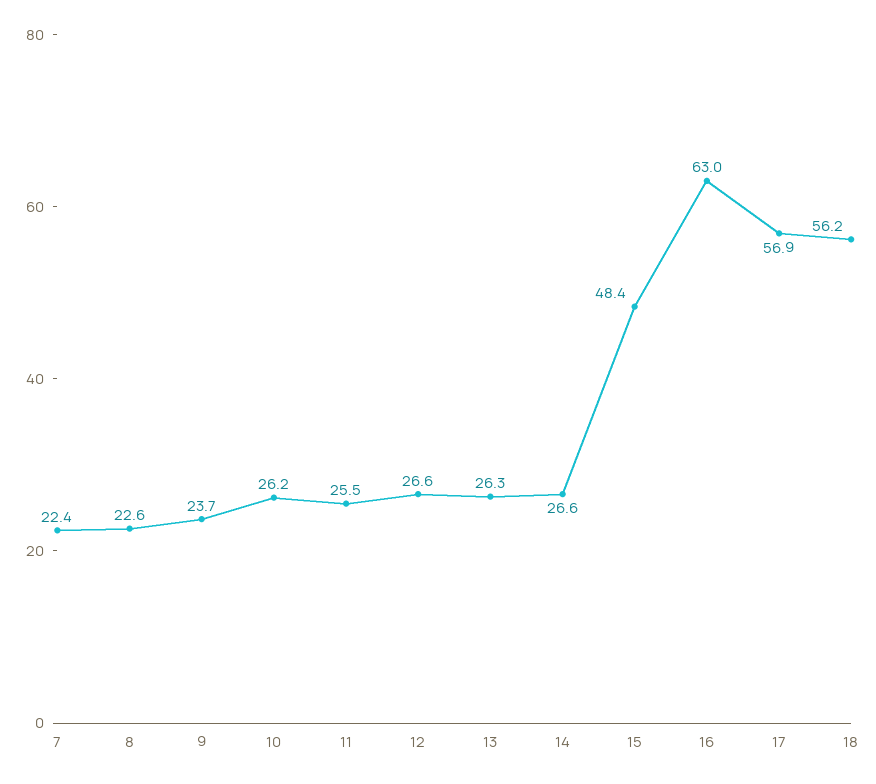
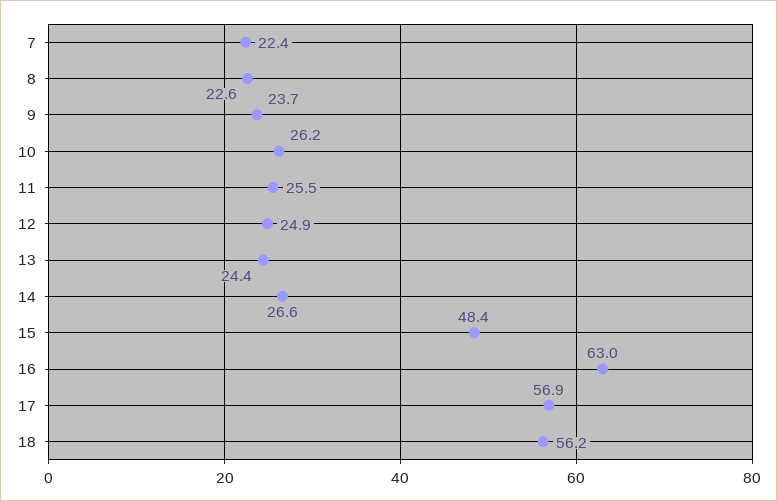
12: 26.6 -> 24.9
13: 26.3 -> 24.4

